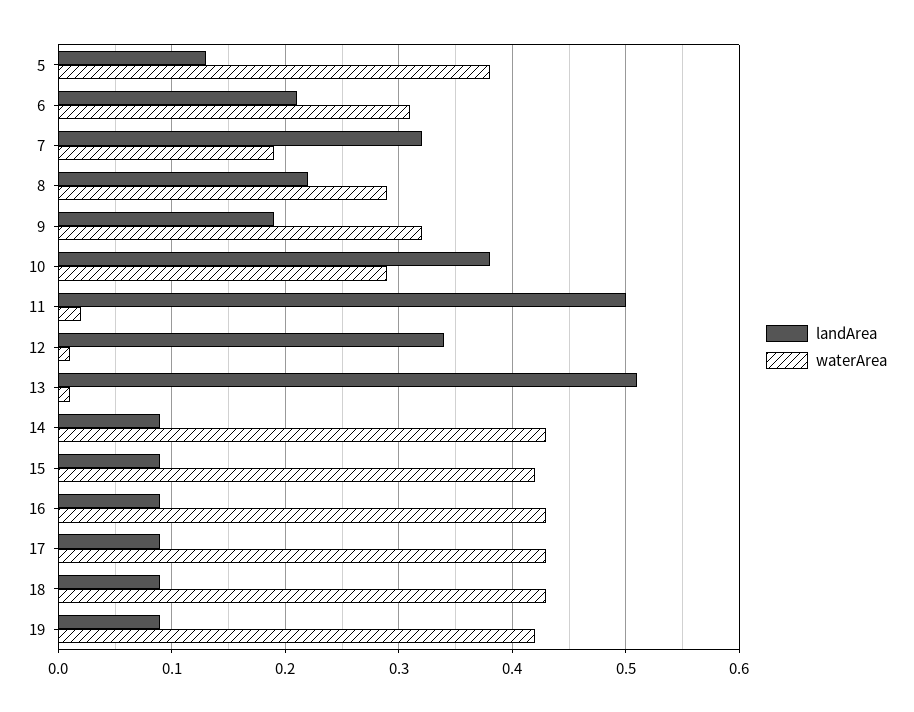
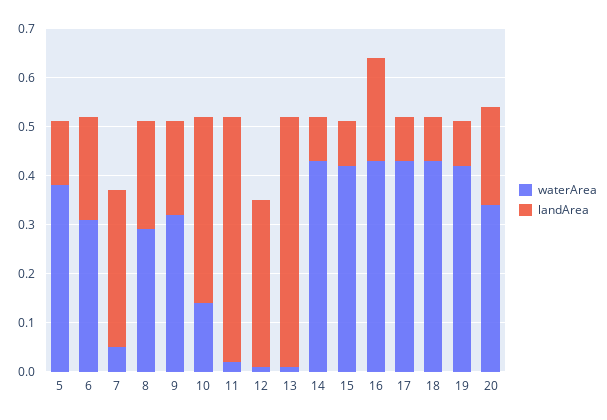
waterArea, 7: 0.19 -> 0.05
waterArea, 10: 0.29 -> 0.15
landArea, 16: 0.09 -> 0.2
waterArea, 20: none -> 0.35
landArea, 20: none -> 0.2

